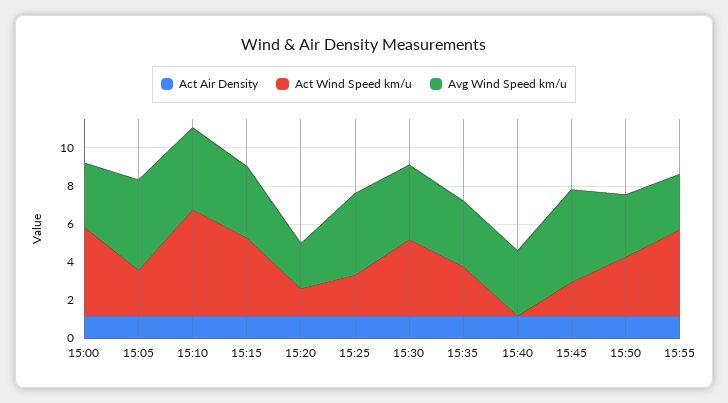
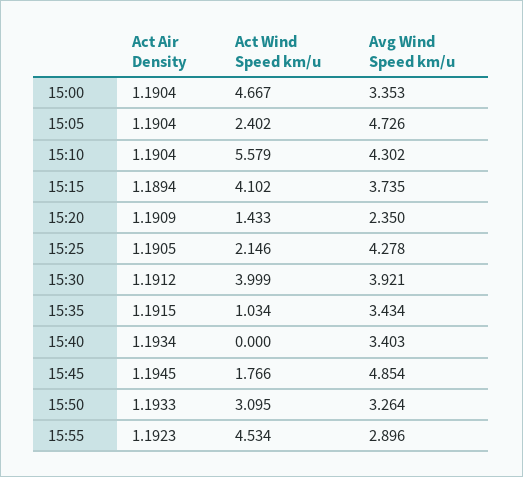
Act Wind Speed km/u, 15:35: 2.5 -> 1.034

